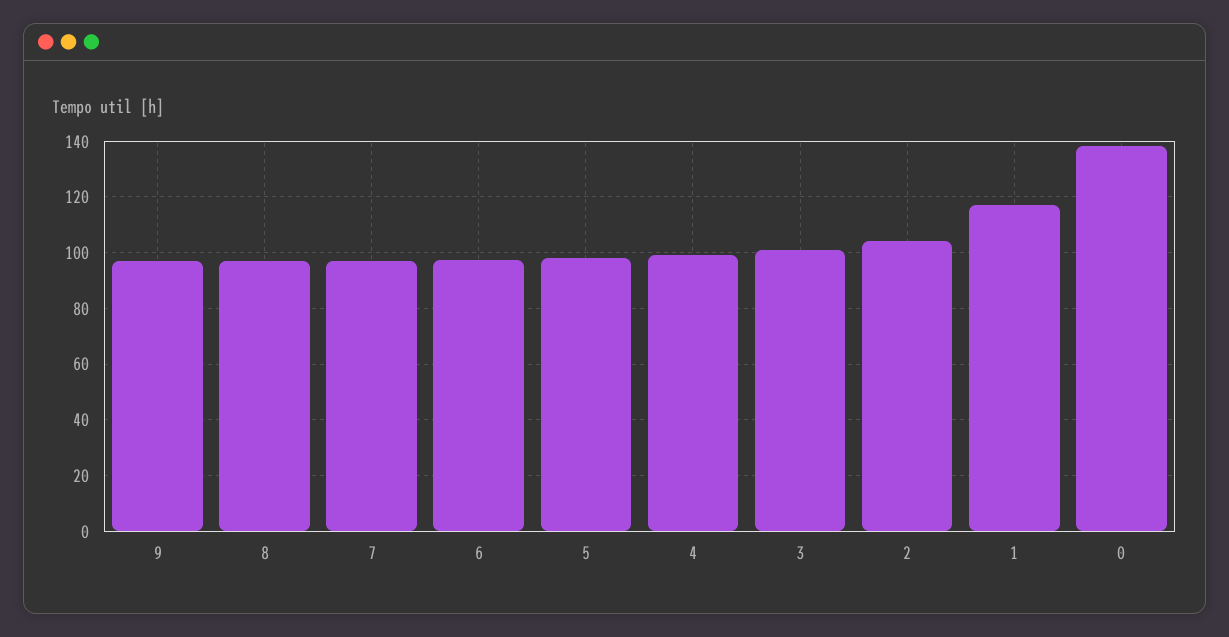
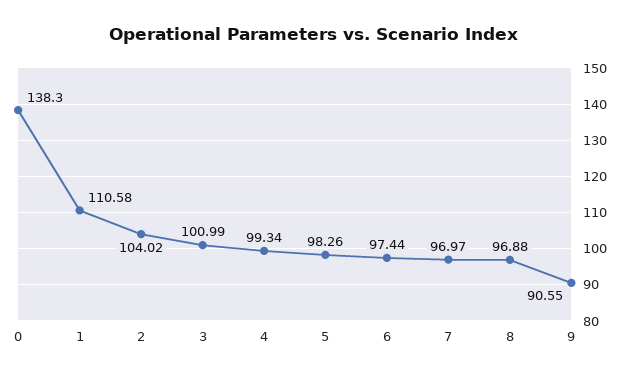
9: 97.5 -> 90.55
1: 117.5 -> 110.58

